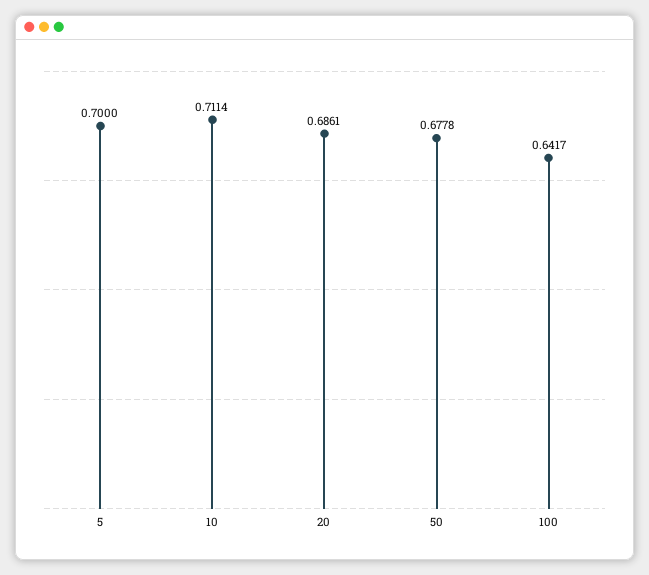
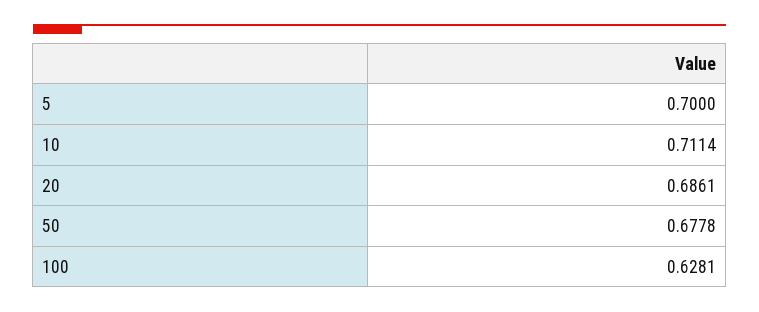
100: 0.6417 -> 0.6281

